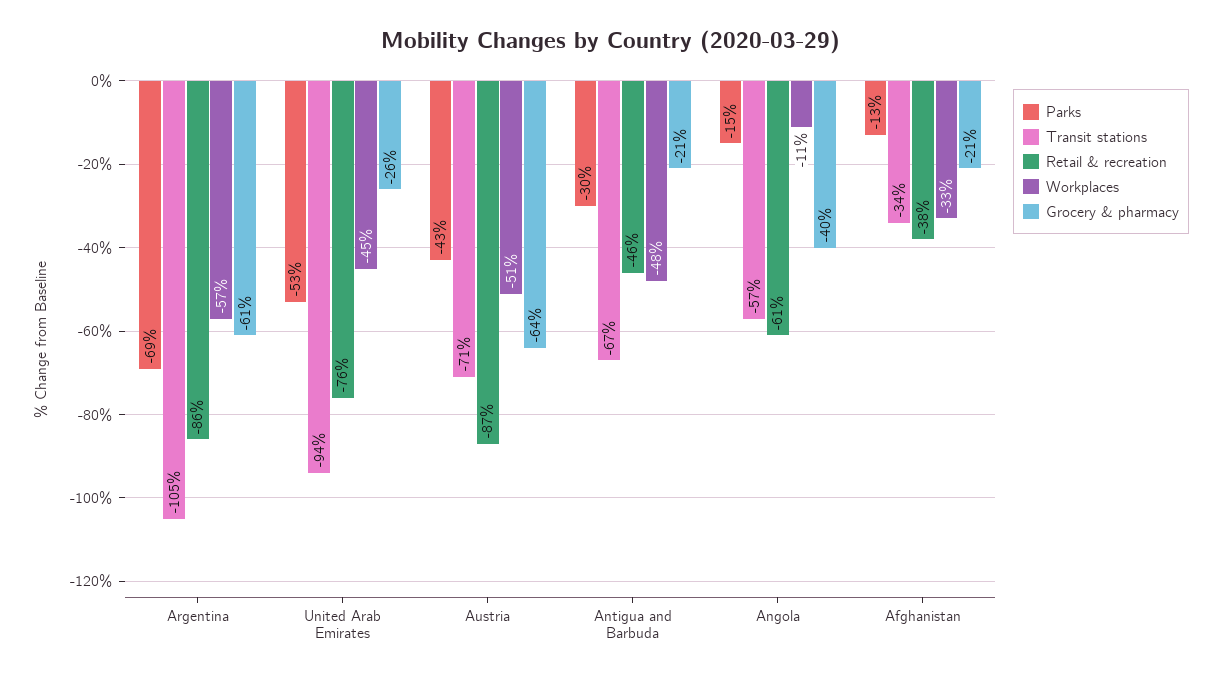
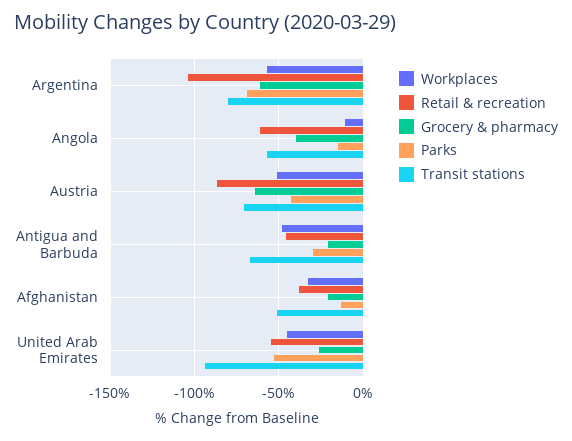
Transit stations, Argentina: -105 -> -80
Retail & recreation, Argentina: -86 -> -105
Retail & recreation, United Arab Emirates: -76 -> -55
Transit stations, Afghanistan: -34 -> -50

